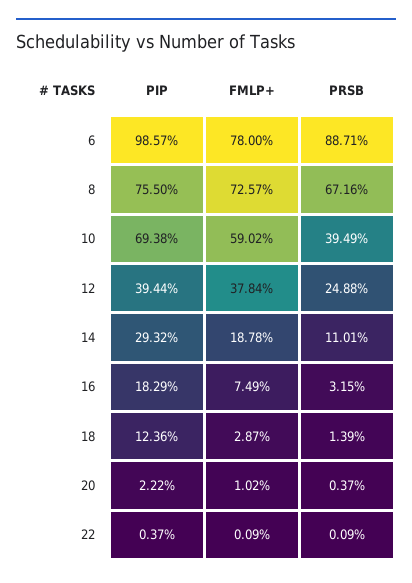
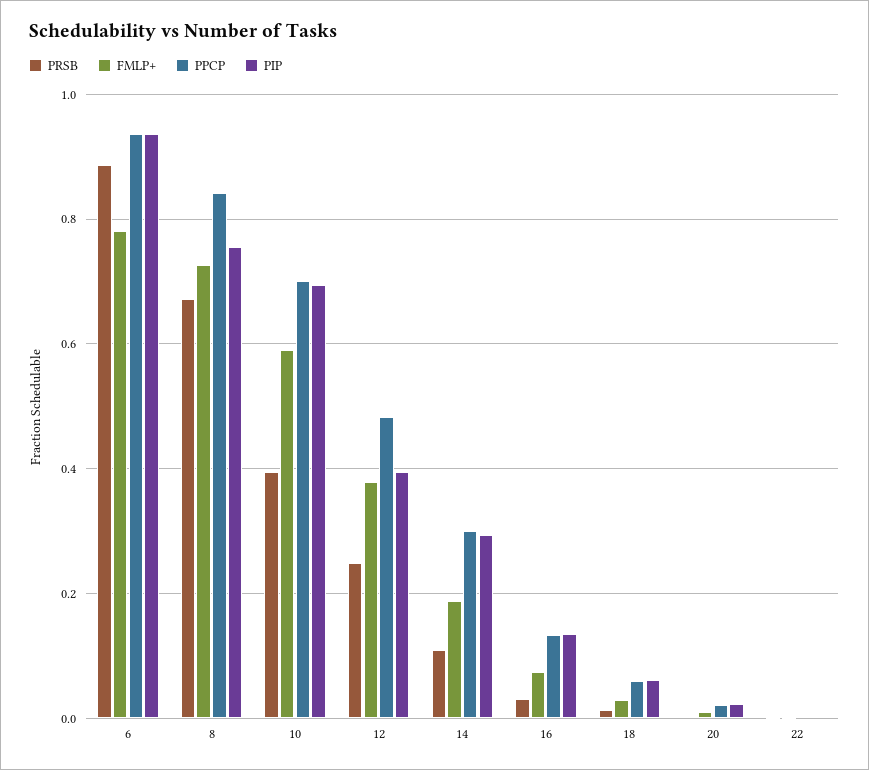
PIP, 6: 0.9857 -> 0.94
PIP, 16: 0.1829 -> 0.14
PIP, 18: 0.1236 -> 0.06
PPCP, 6: none -> 0.94
PPCP, 8: none -> 0.84
PPCP, 10: none -> 0.7
PPCP, 12: none -> 0.48
PPCP, 14: none -> 0.3
PPCP, 16: none -> 0.14
PPCP, 18: none -> 0.06
PPCP, 20: none -> 0.02
PPCP, 22: none -> 0

